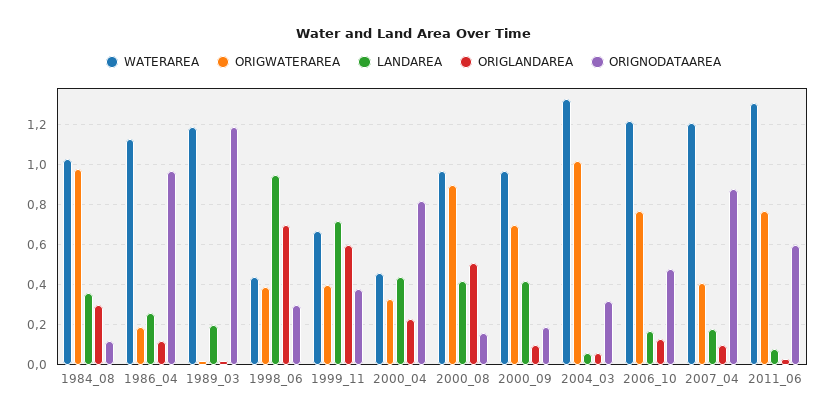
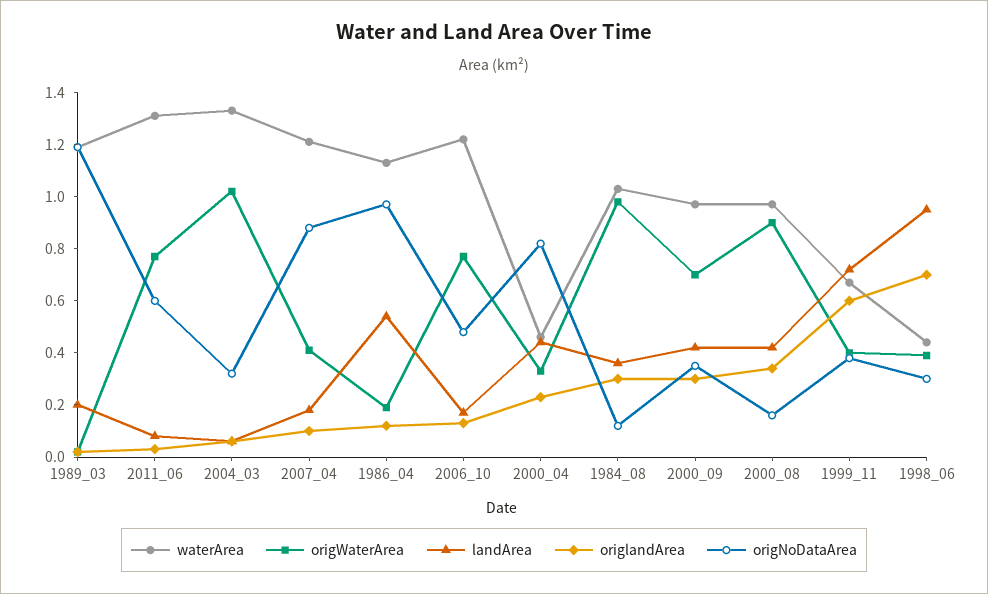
LANDAREA, 1986_04: 0.25 -> 0.55
ORIGLANDAREA, 2000_08: 0.5 -> 0.35
ORIGLANDAREA, 2000_09: 0.1 -> 0.3
ORIGNODATAAREA, 2000_09: 0.2 -> 0.35

